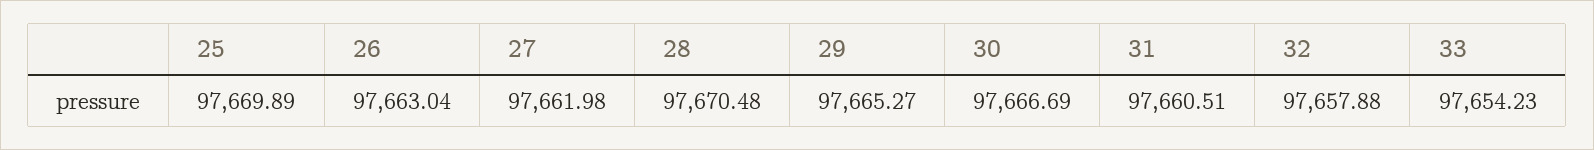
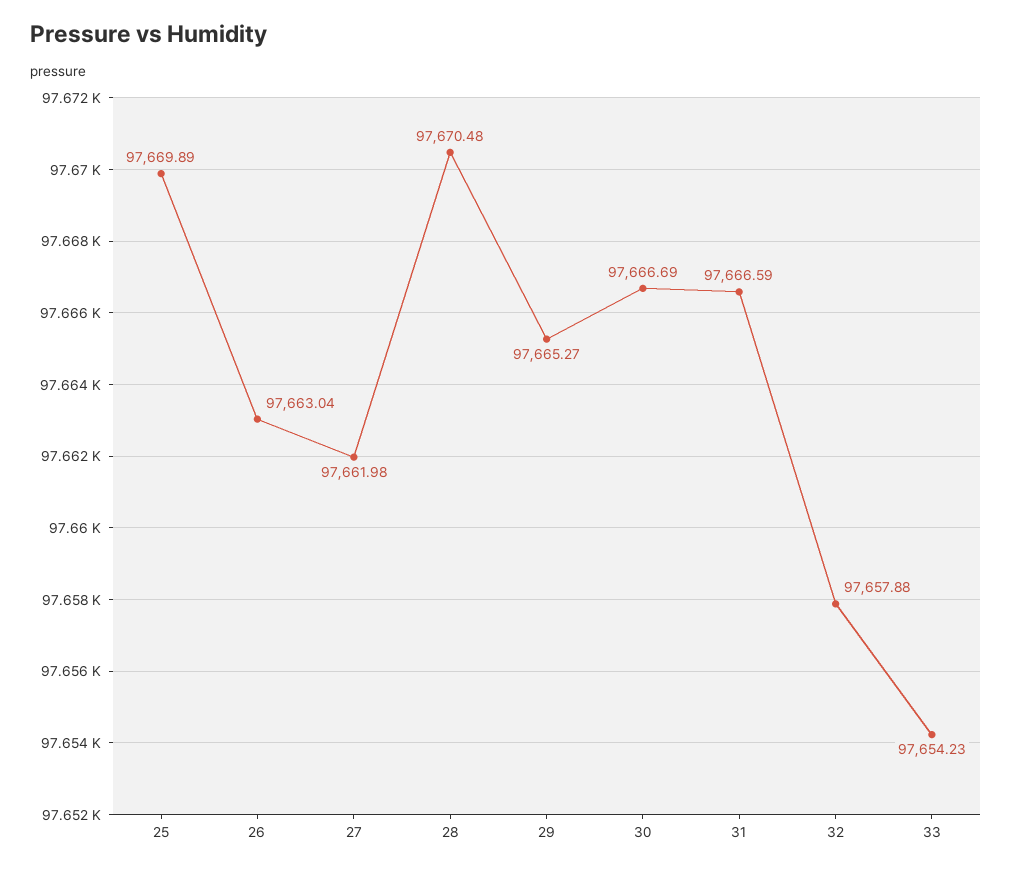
31: 97660.51 -> 97666.59

